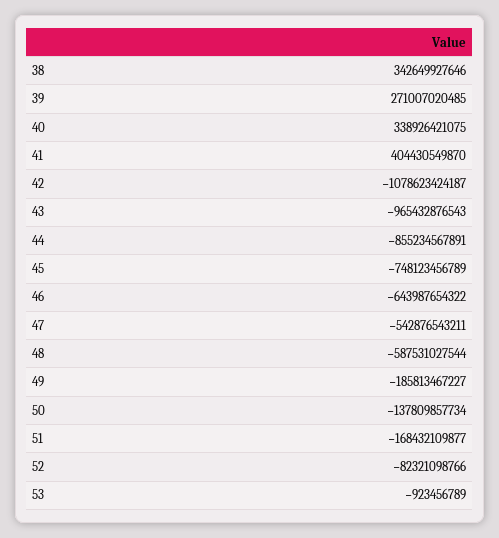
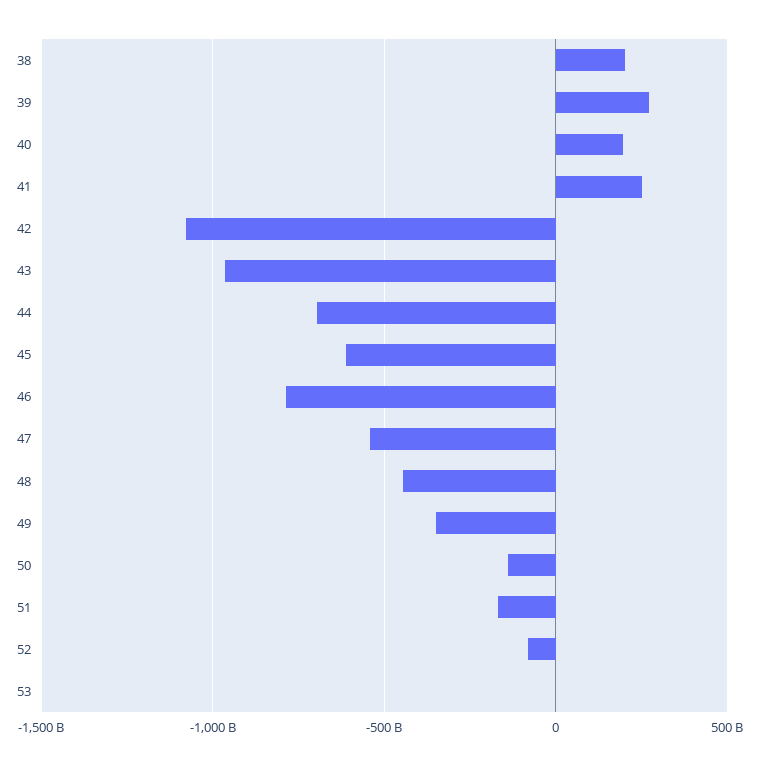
38: 342649927646 -> 200000000000
40: 338926421075 -> 200000000000
41: 404430549870 -> 250000000000
44: -855234567891 -> -700000000000
45: -748123456789 -> -600000000000
46: -643987654322 -> -800000000000
48: -587531027544 -> -450000000000
49: -185813467227 -> -350000000000

